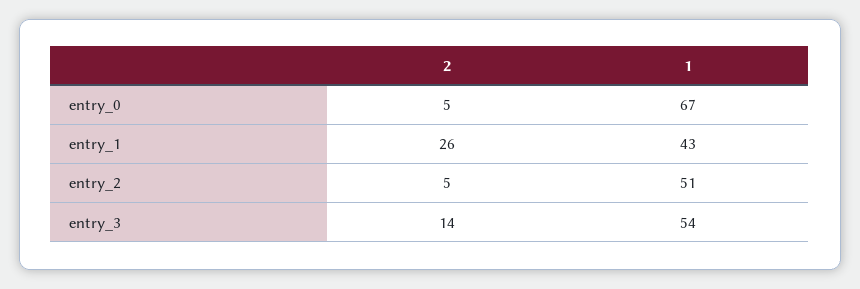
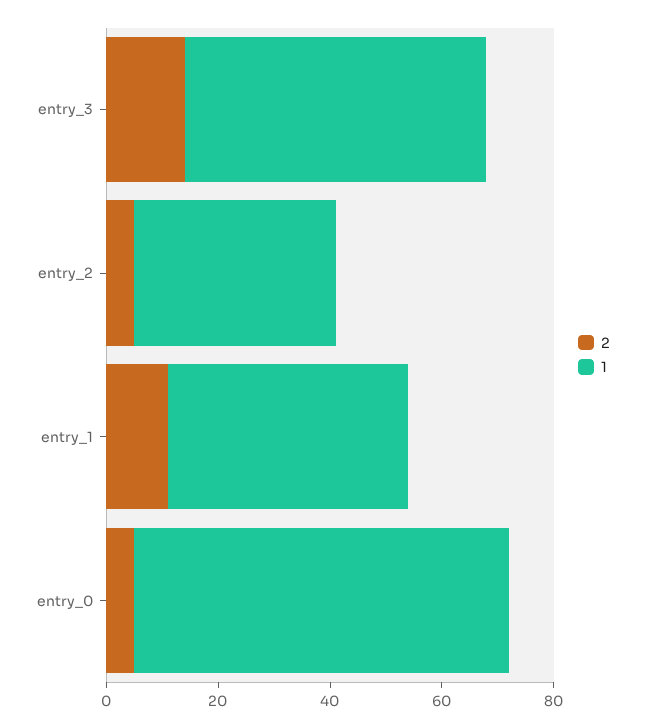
2, entry_1: 26 -> 10
1, entry_2: 51 -> 35

